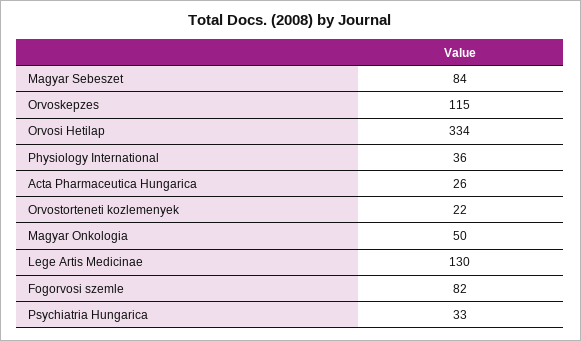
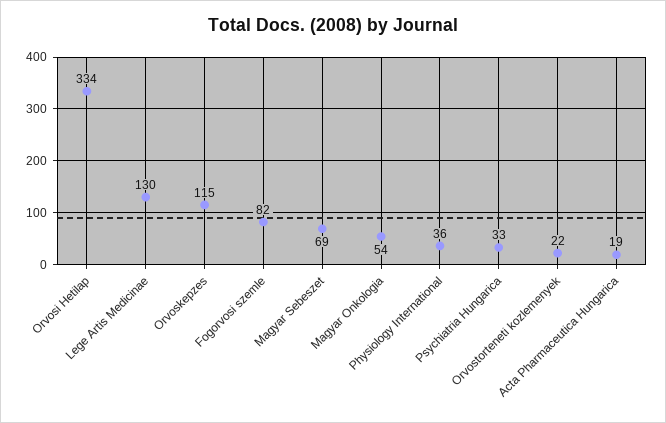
Magyar Sebeszet: 84 -> 69
Acta Pharmaceutica Hungarica: 26 -> 19
Magyar Onkologia: 50 -> 54

